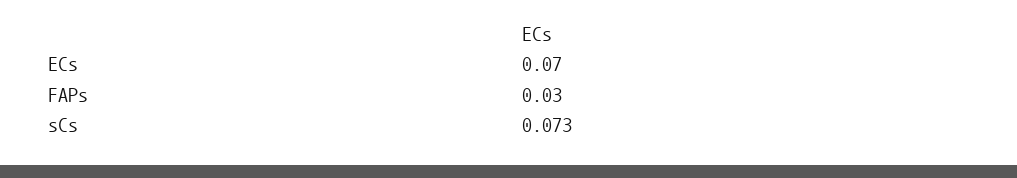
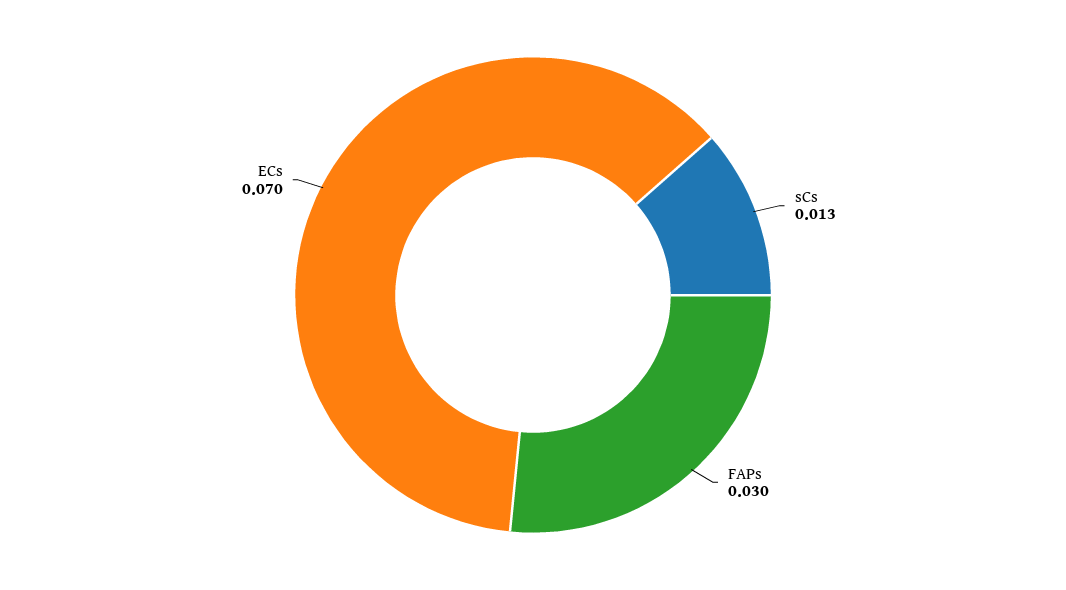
sCs: 0.073 -> 0.013

